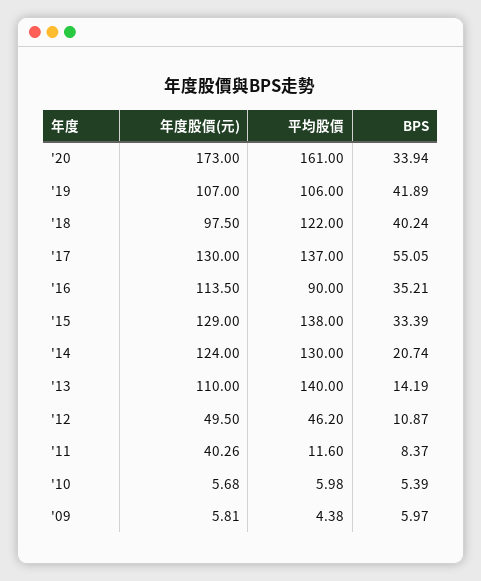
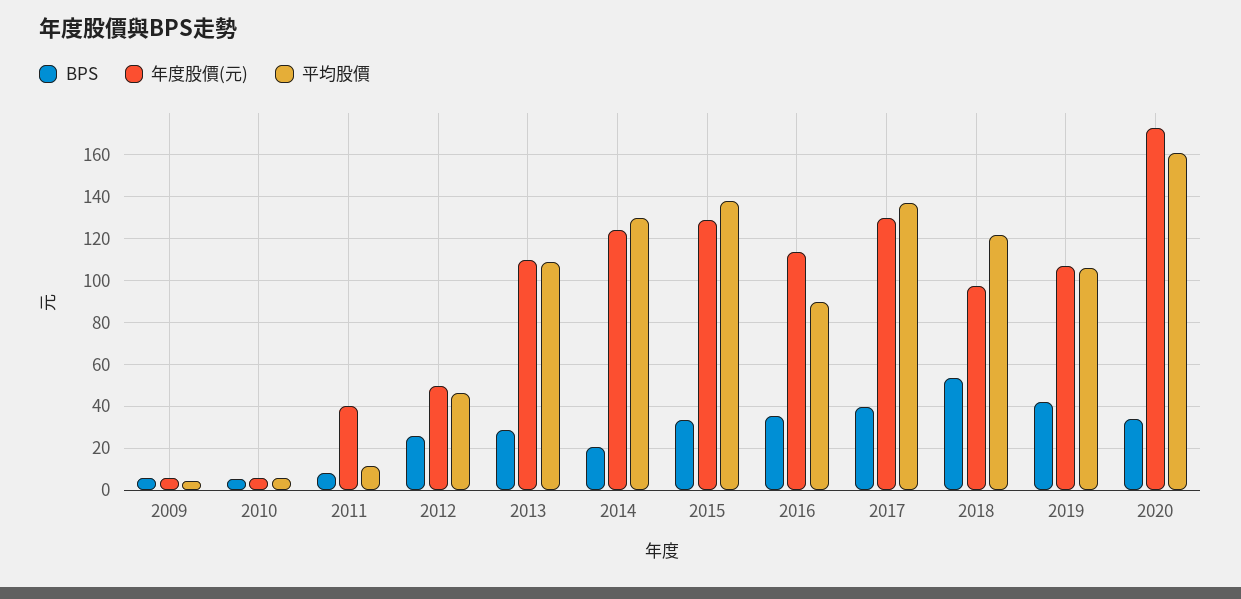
BPS, '18: 40.24 -> 55
BPS, '17: 55.05 -> 40
平均股價, '13: 140 -> 110
BPS, '13: 14.19 -> 30
BPS, '12: 10.87 -> 25

